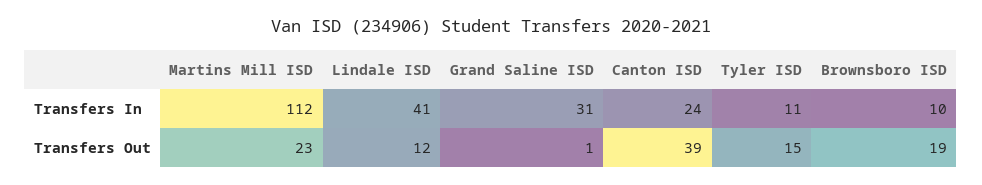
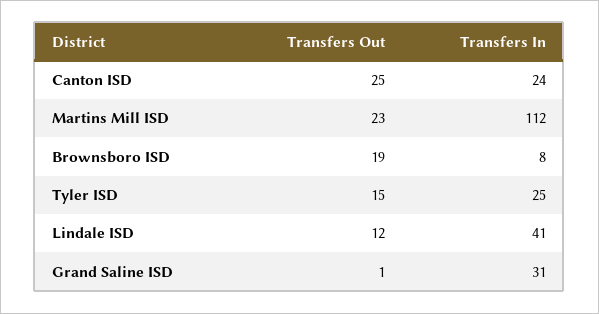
Tyler ISD, Transfers In: 11 -> 25
Brownsboro ISD, Transfers In: 10 -> 8
Canton ISD, Transfers Out: 39 -> 25

